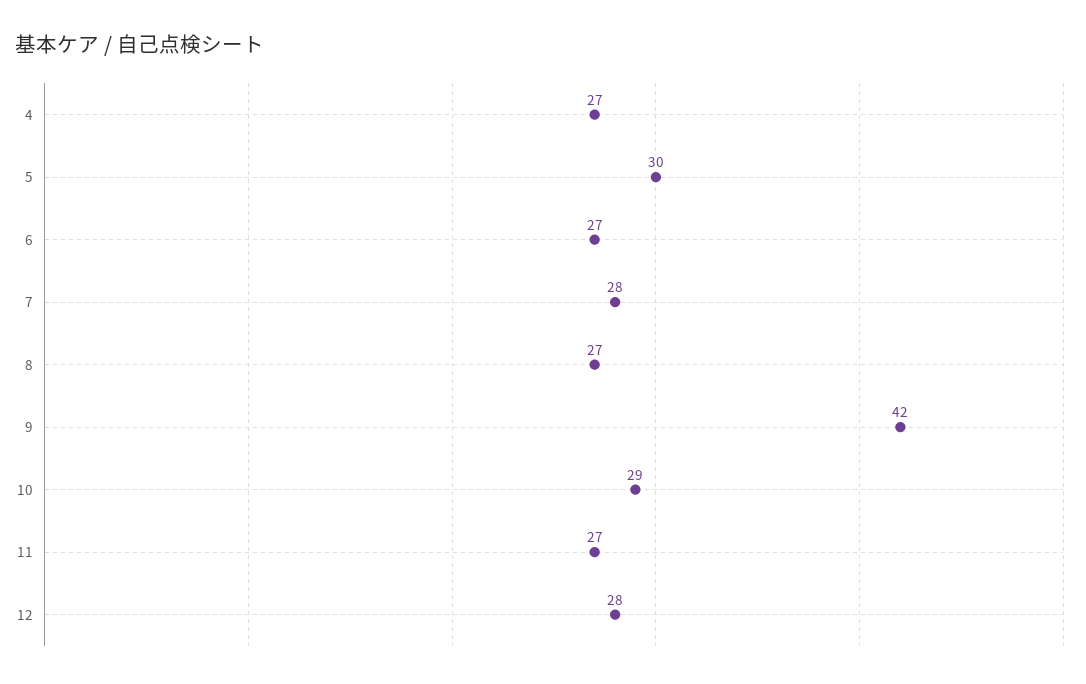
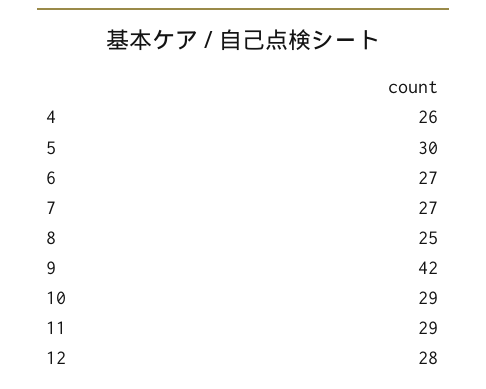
4: 27 -> 26
7: 28 -> 27
8: 27 -> 25
11: 27 -> 29

